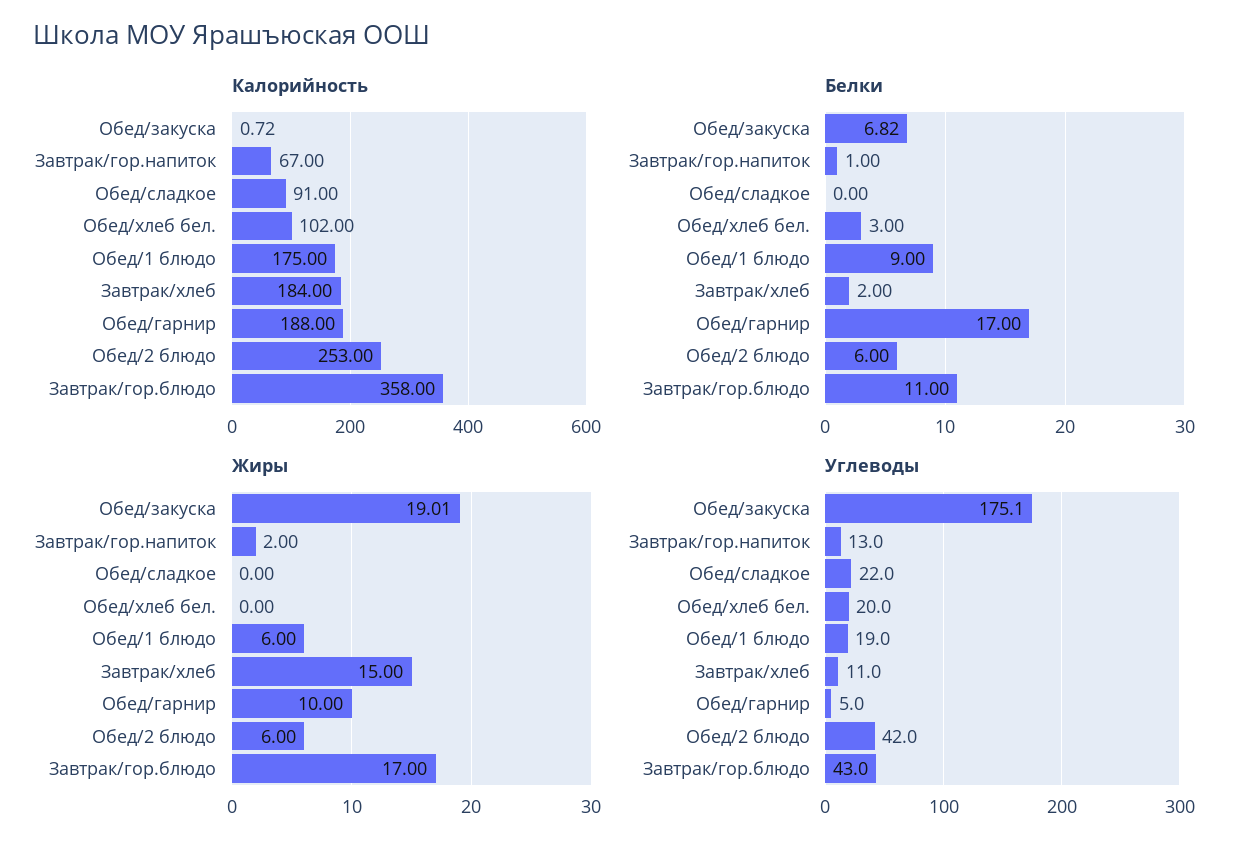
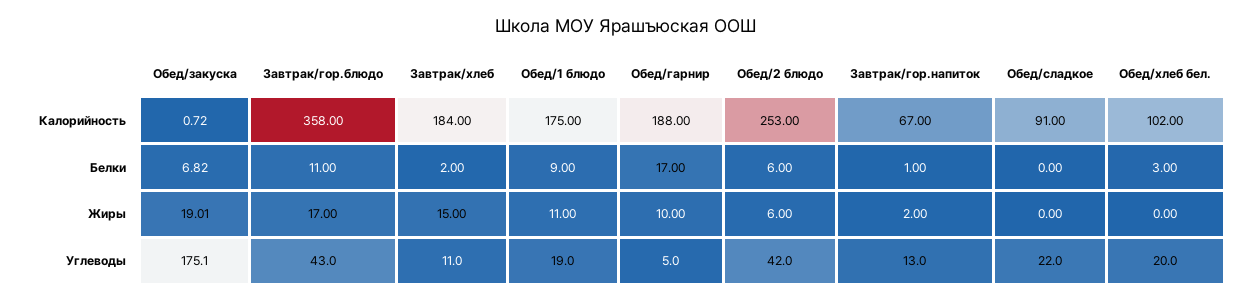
Жиры, Обед/1 блюдо: 6 -> 11

